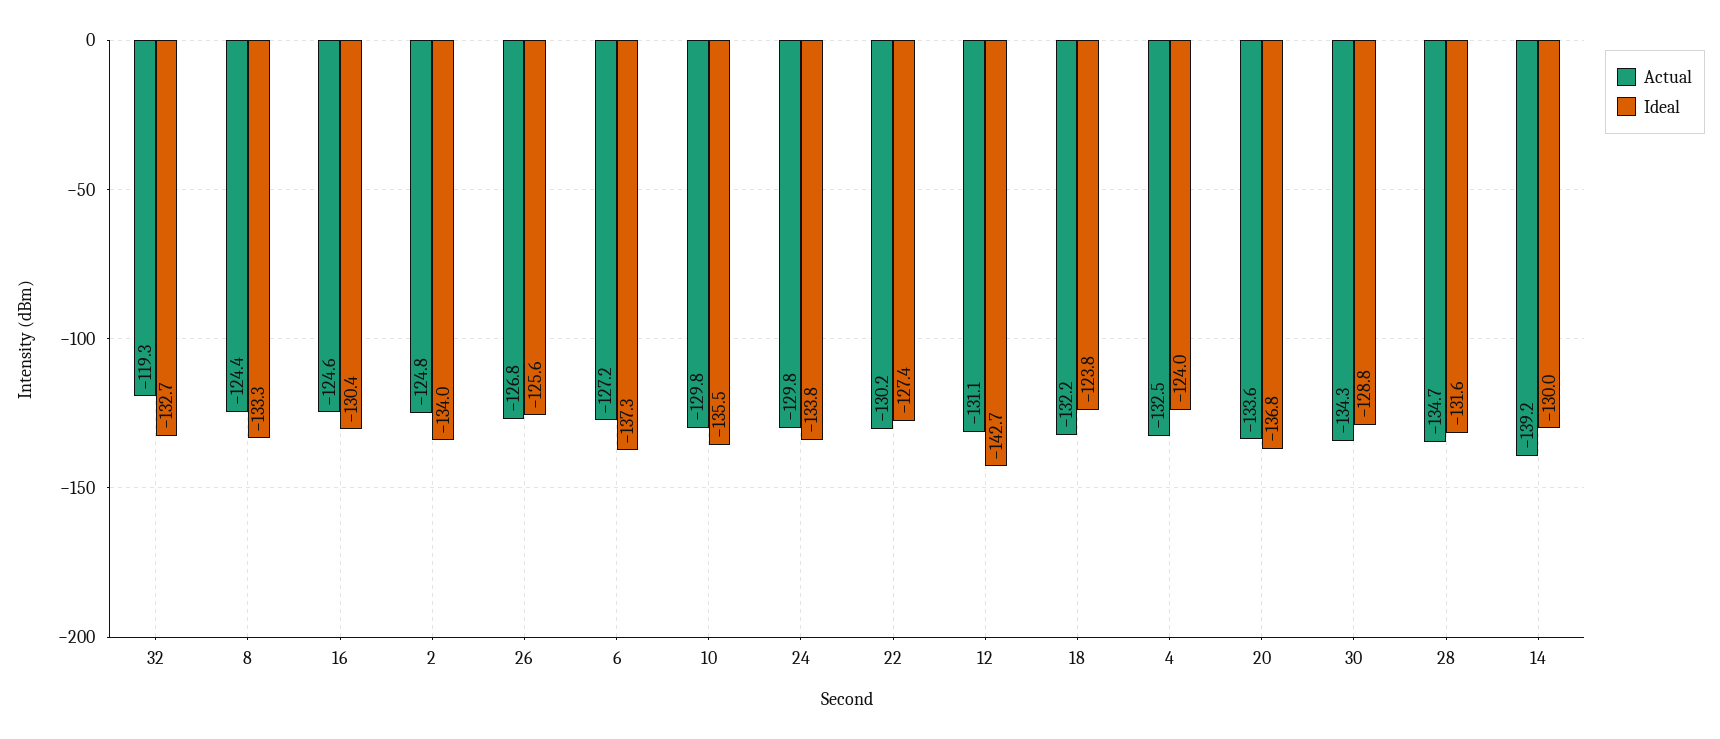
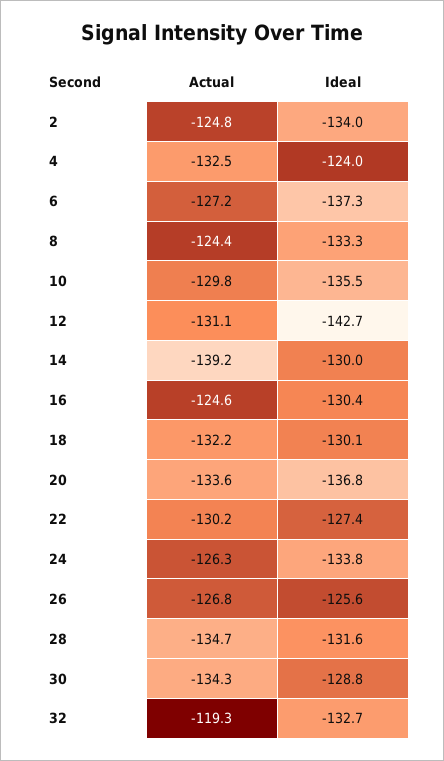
Actual, 24: -129.8 -> -126.3
Ideal, 18: -123.8 -> -130.1

